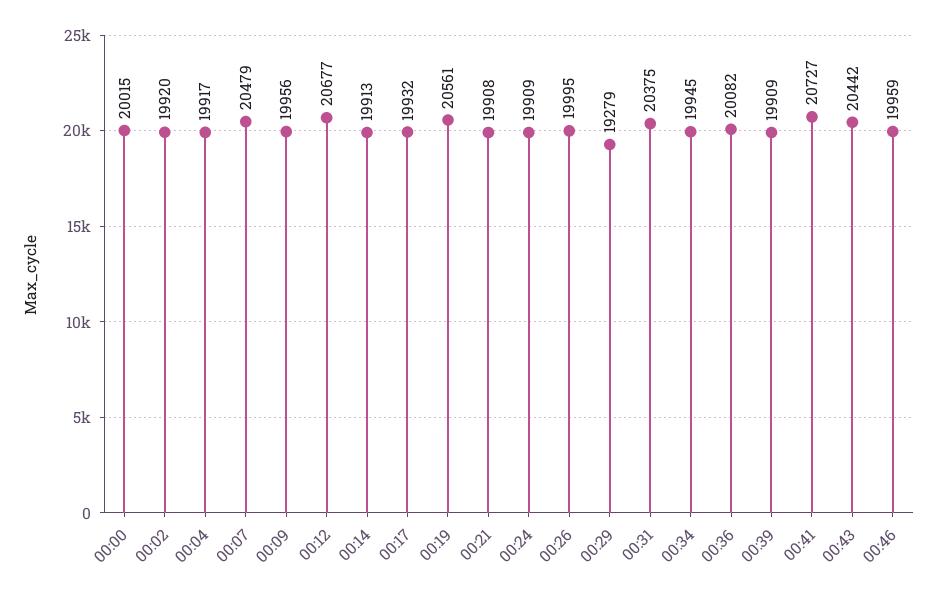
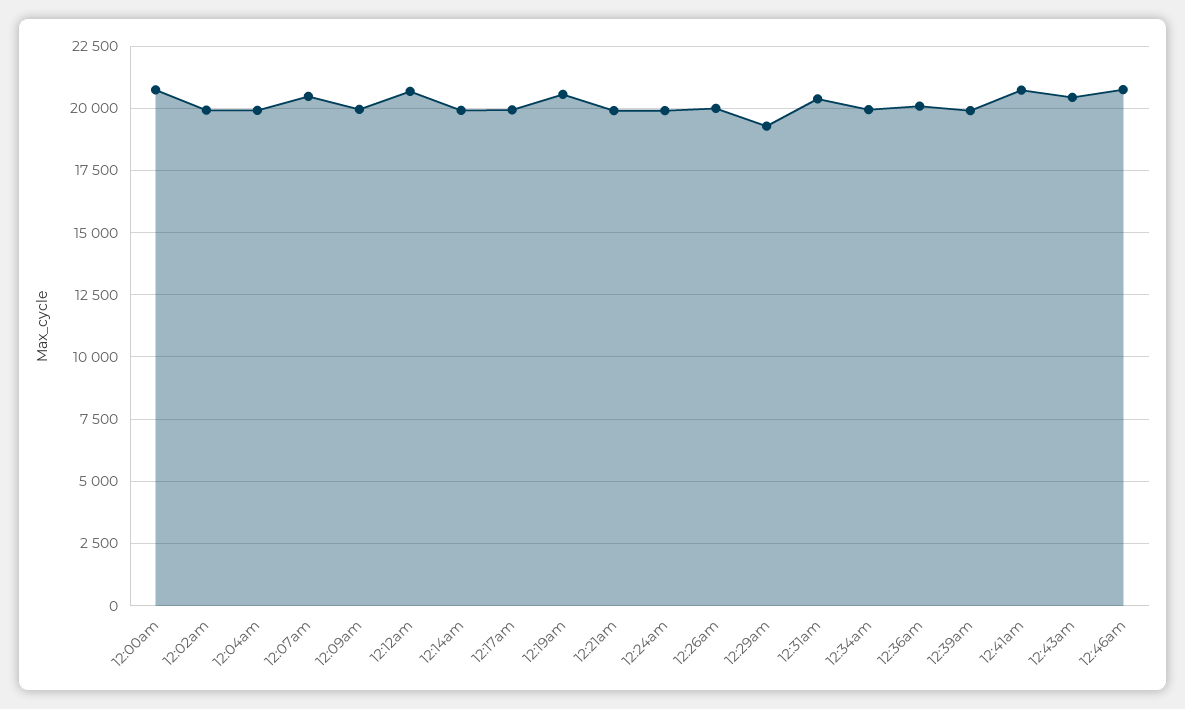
00:00: 20015 -> 20750
00:46: 19959 -> 20750

